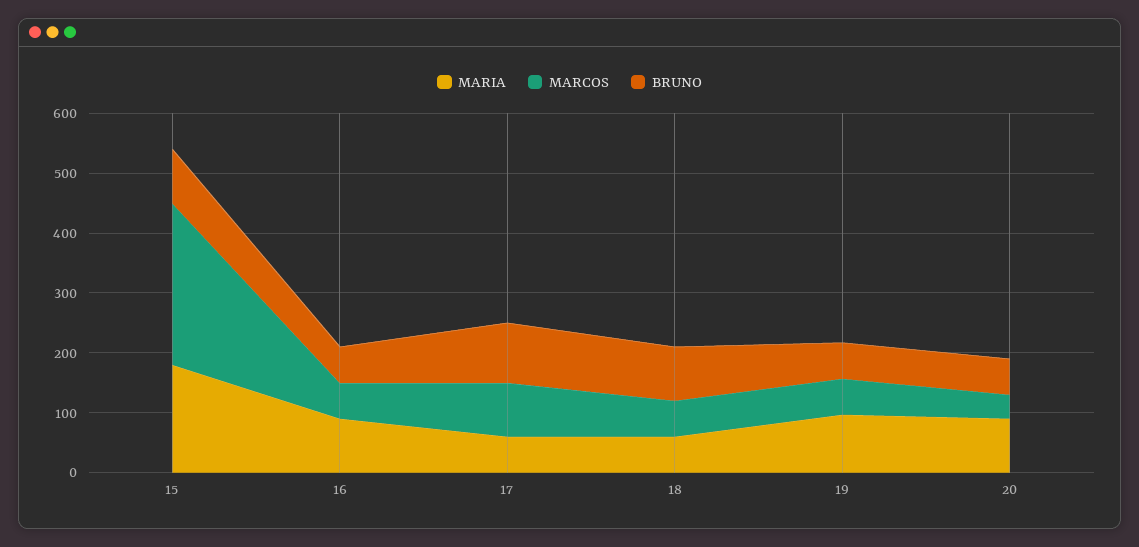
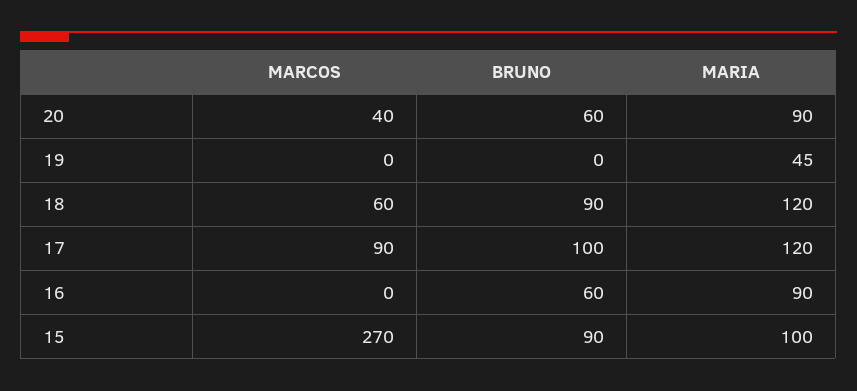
MARIA, 15: 180 -> 100
MARCOS, 16: 60 -> 0
MARIA, 17: 60 -> 120
MARIA, 18: 60 -> 120
MARIA, 19: 100 -> 45
MARCOS, 19: 60 -> 0
BRUNO, 19: 60 -> 0

